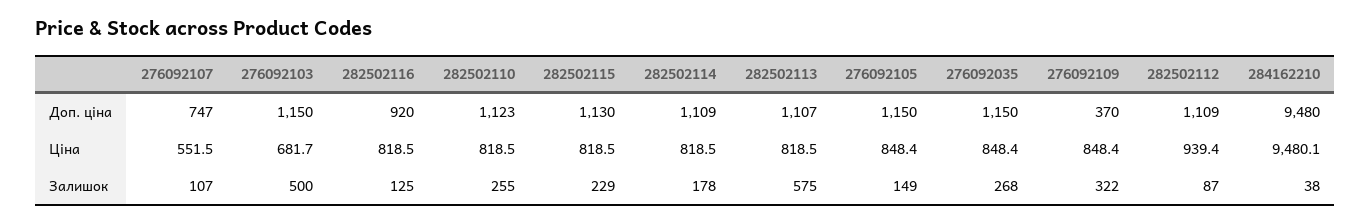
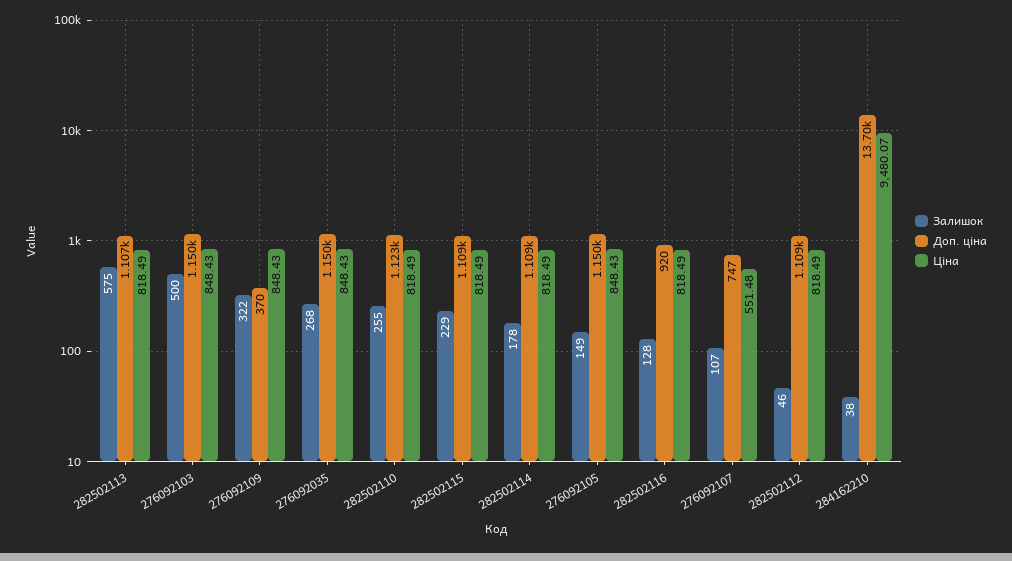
Доп. ціна, 282502115: 1130 -> 1109
Доп. ціна, 284162210: 9480 -> 13700
Ціна, 276092103: 681.7 -> 848.43
Ціна, 282502112: 939.4 -> 818.49
Залишок, 282502116: 125 -> 128
Залишок, 282502112: 87 -> 46

